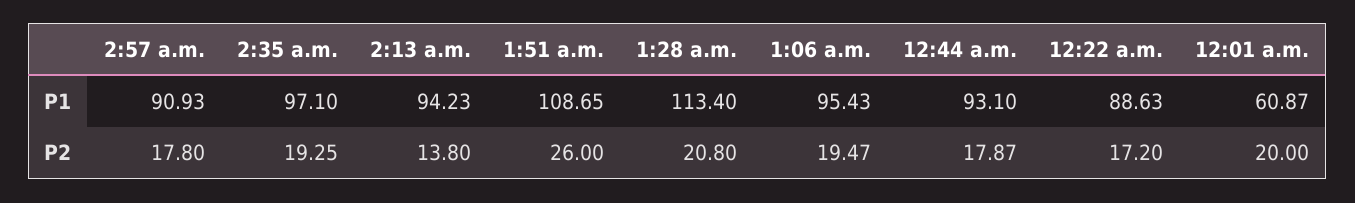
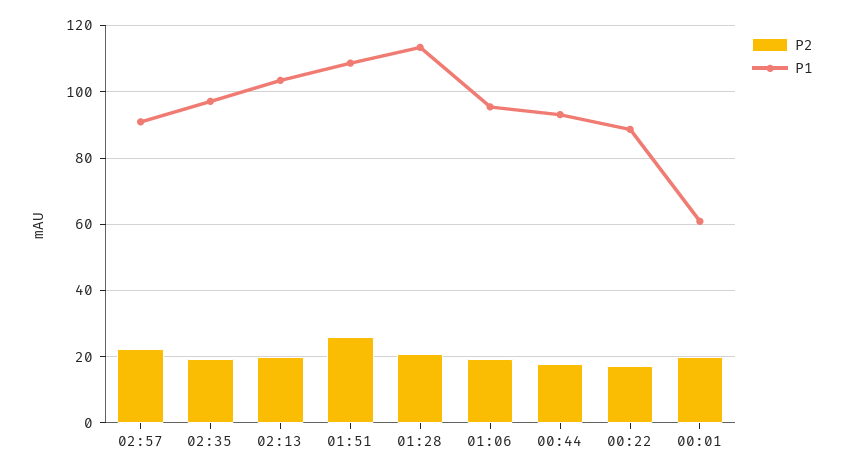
P1, 2:13 a.m.: 94.23 -> 104
P2, 2:57 a.m.: 17.8 -> 22
P2, 2:13 a.m.: 13.8 -> 20

